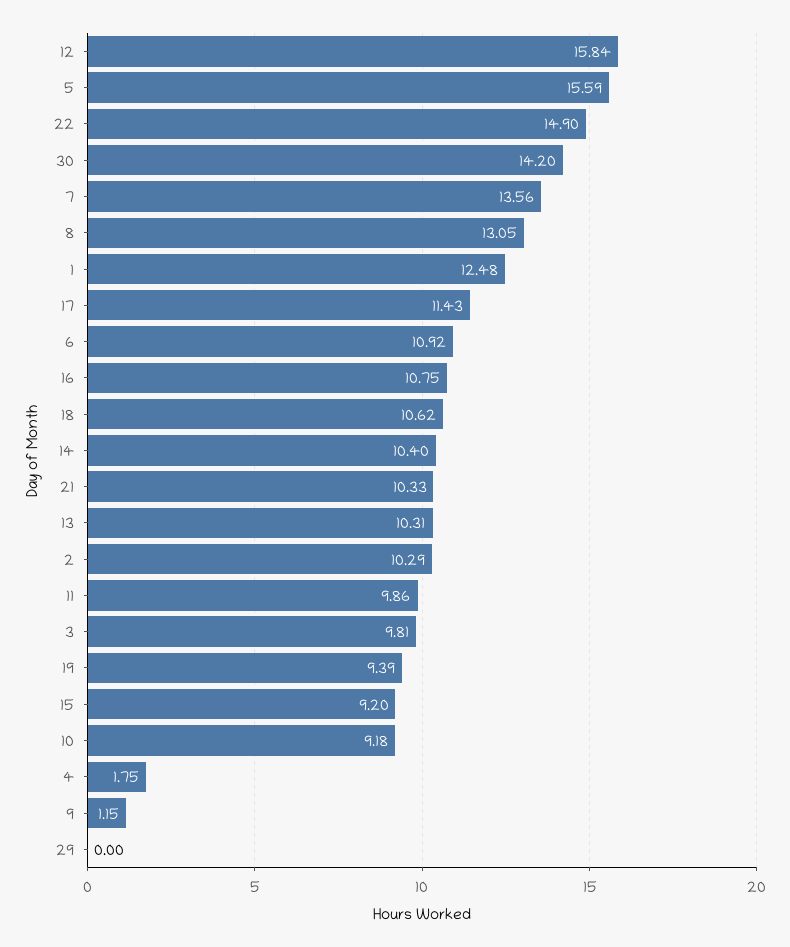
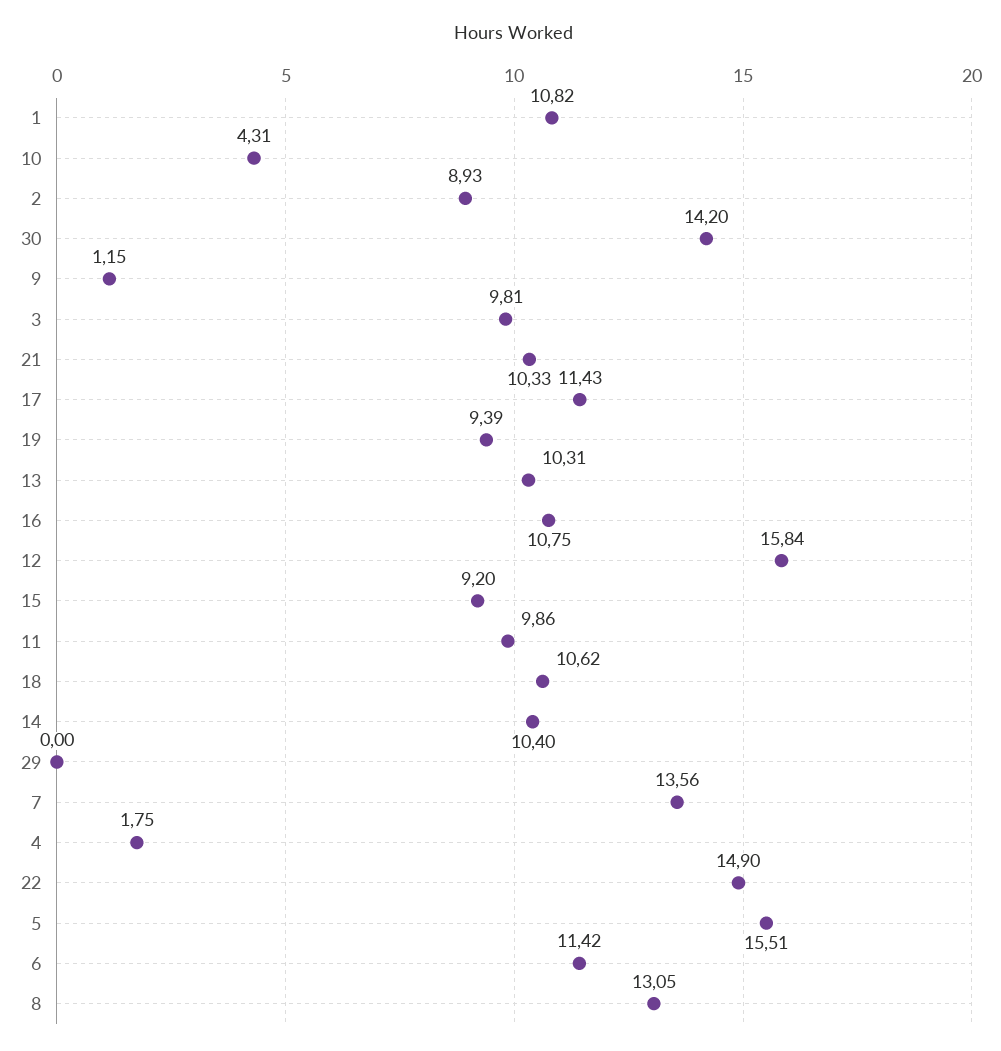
5: 15.59 -> 15.51
1: 12.48 -> 10.82
6: 10.92 -> 11.42
2: 10.29 -> 8.93
10: 9.18 -> 4.31

